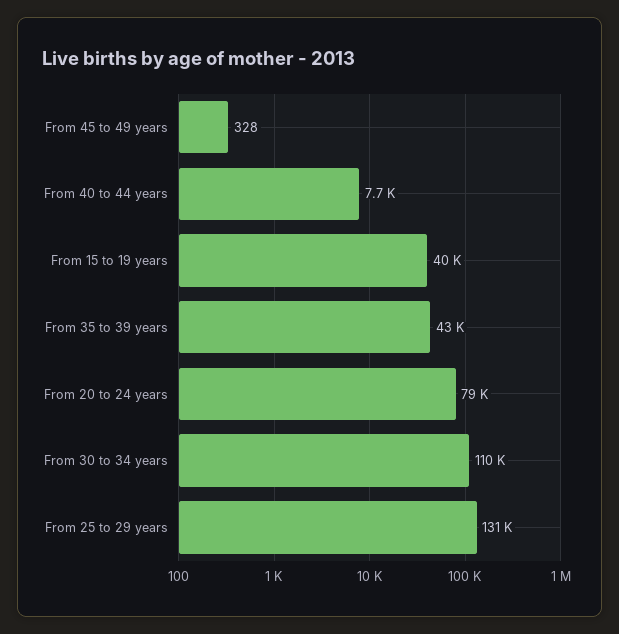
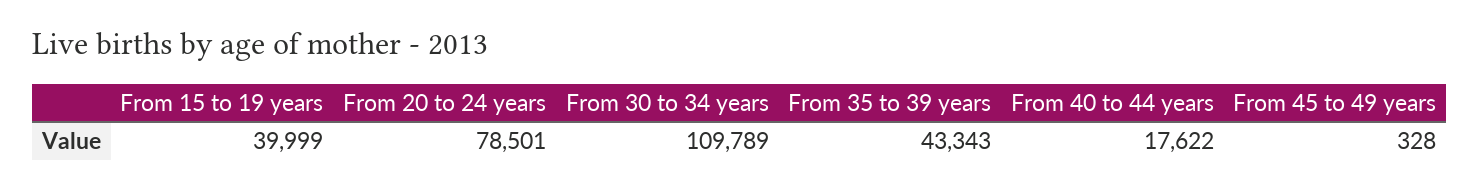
From 40 to 44 years: 7700 -> 17622
From 25 to 29 years: 131000 -> none

